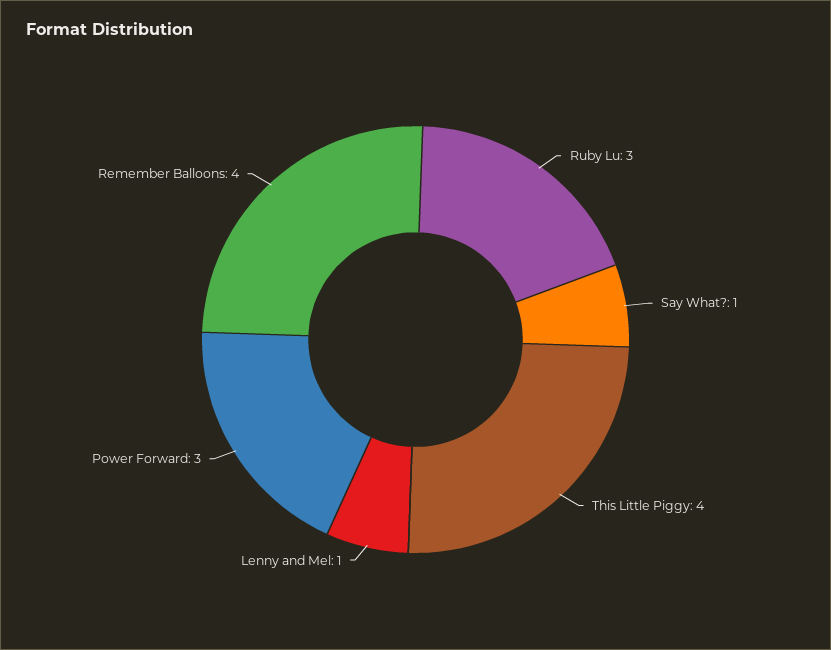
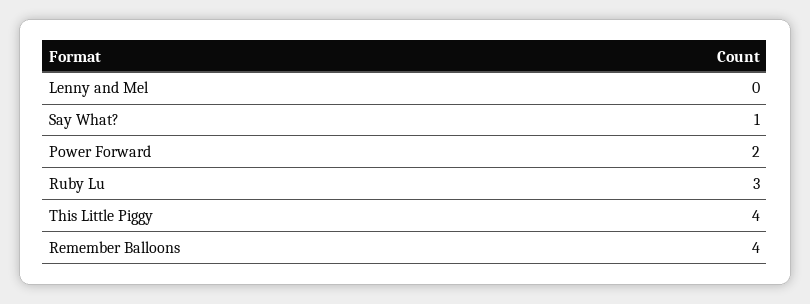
Lenny and Mel: 1 -> 0
Power Forward: 3 -> 2

